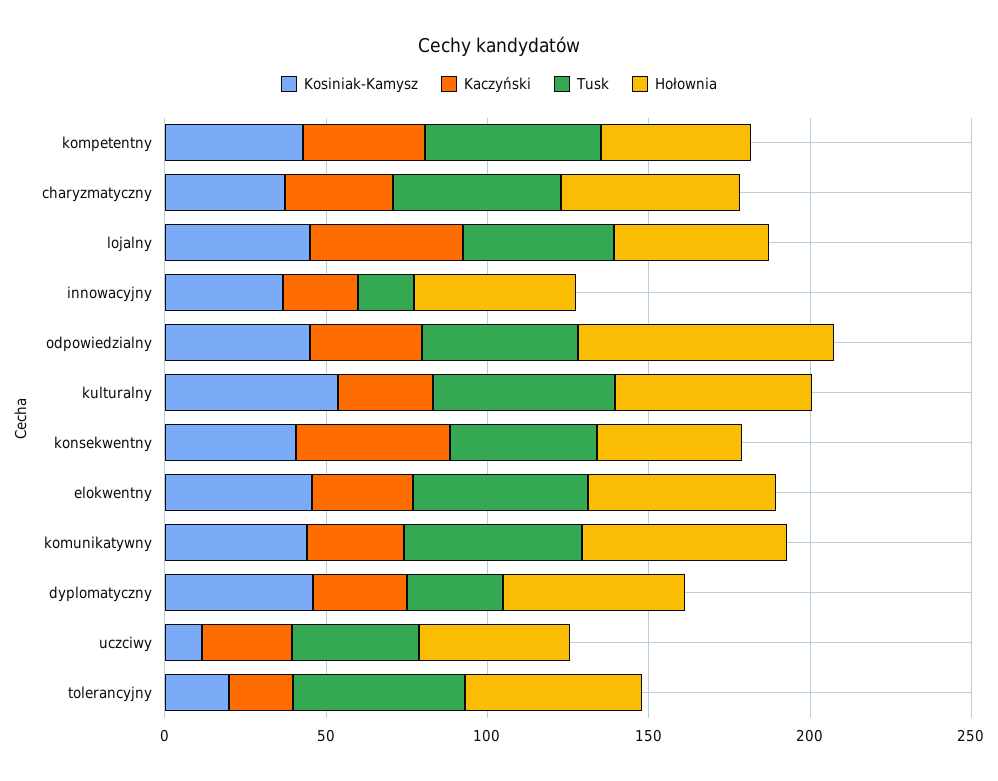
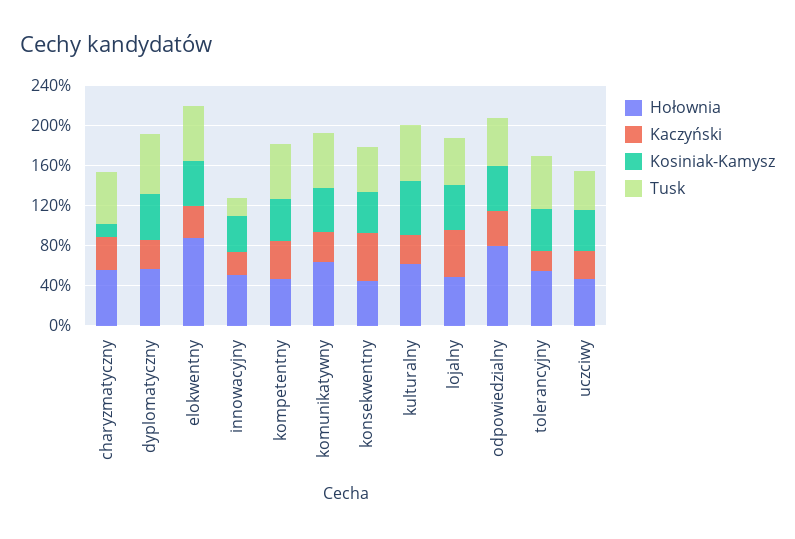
Kosiniak-Kamysz, charyzmatyczny: 40 -> 10
Hołownia, elokwentny: 60 -> 90
Tusk, dyplomatyczny: 30 -> 60
Kosiniak-Kamysz, uczciwy: 10 -> 40
Kosiniak-Kamysz, tolerancyjny: 20 -> 40

